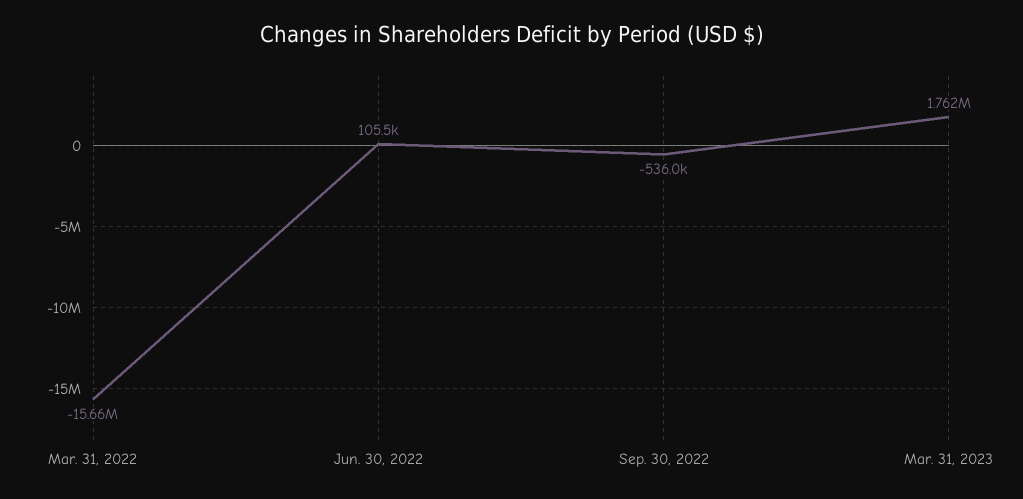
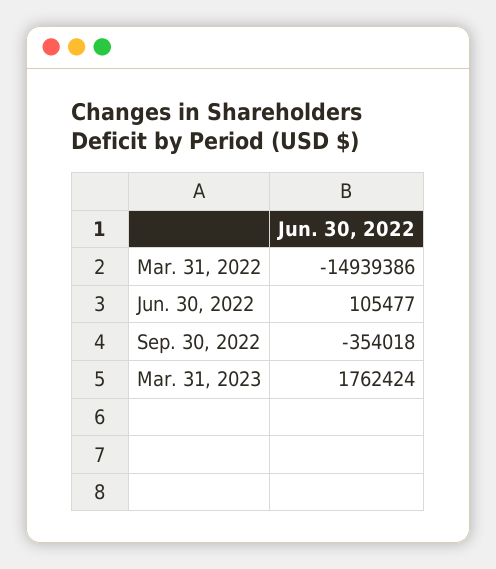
Mar. 31, 2022: -15660000 -> -14939386
Sep. 30, 2022: -536000 -> -354018

